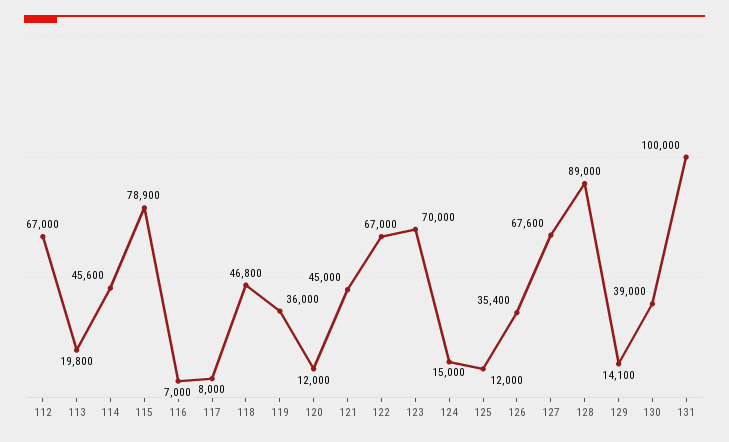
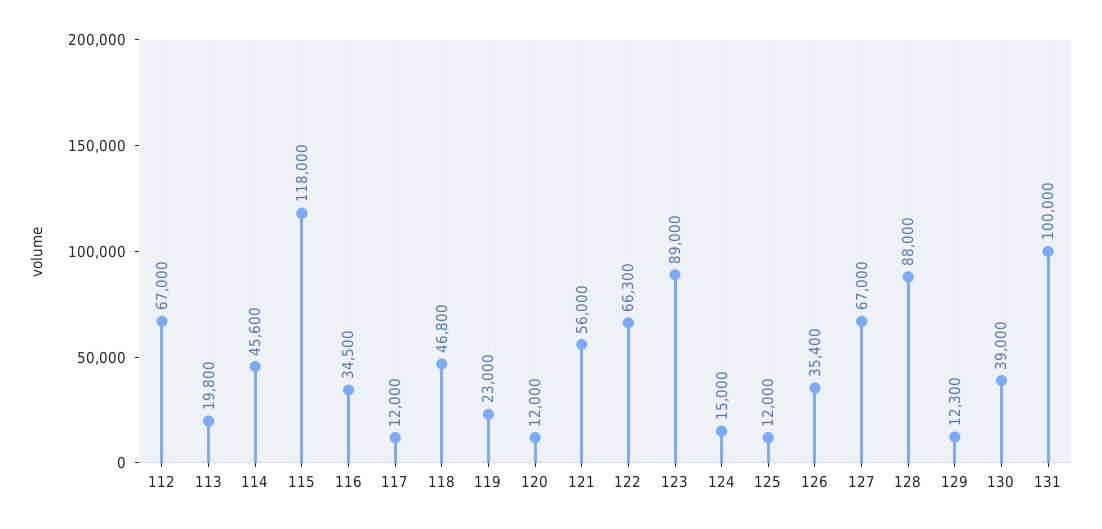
115: 78900 -> 118000
116: 7000 -> 34500
117: 8000 -> 12000
119: 36000 -> 23000
121: 45000 -> 56000
122: 67000 -> 66300
123: 70000 -> 89000
127: 67600 -> 67000
128: 89000 -> 88000
129: 14100 -> 12300

